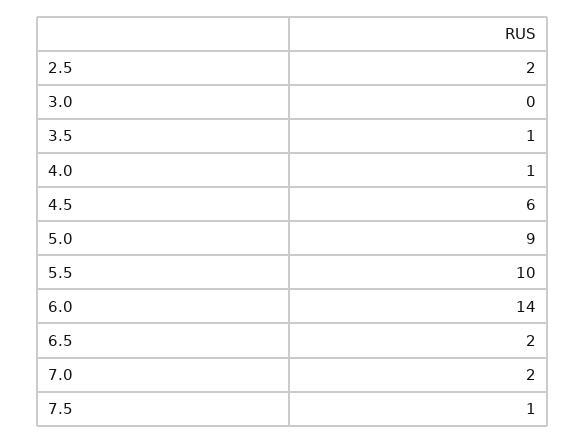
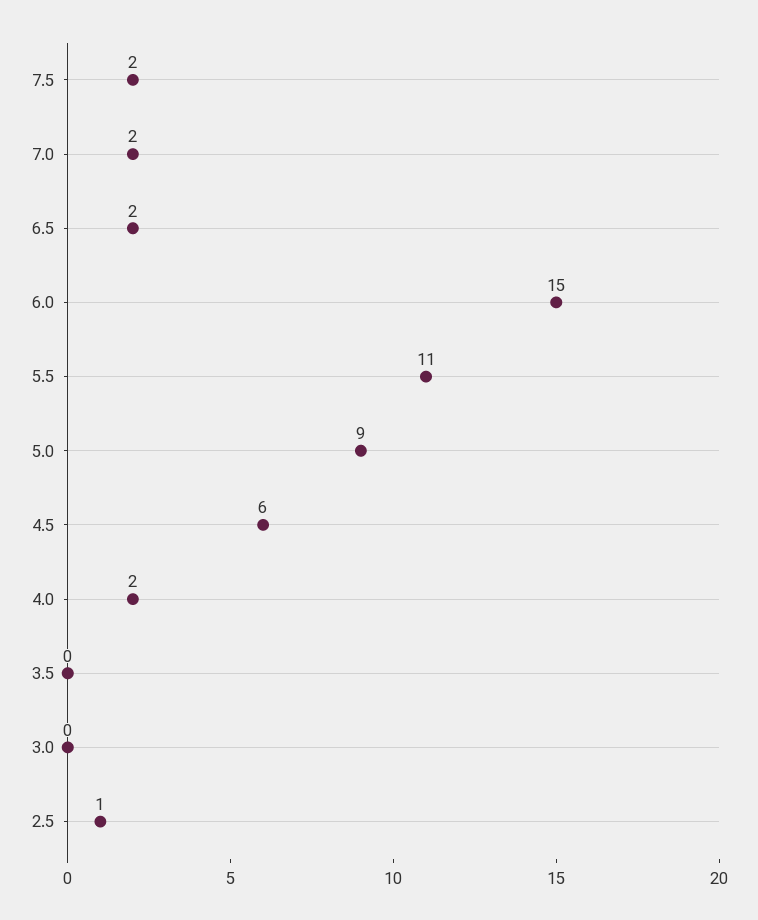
2.5: 2 -> 1
3.5: 1 -> 0
4.0: 1 -> 2
5.5: 10 -> 11
6.0: 14 -> 15
7.5: 1 -> 2

